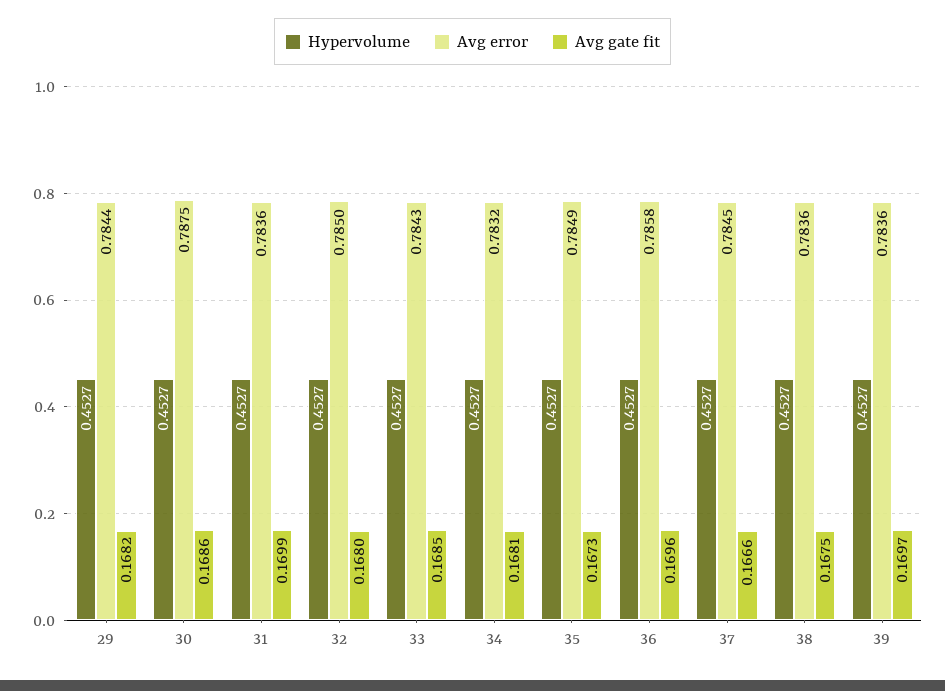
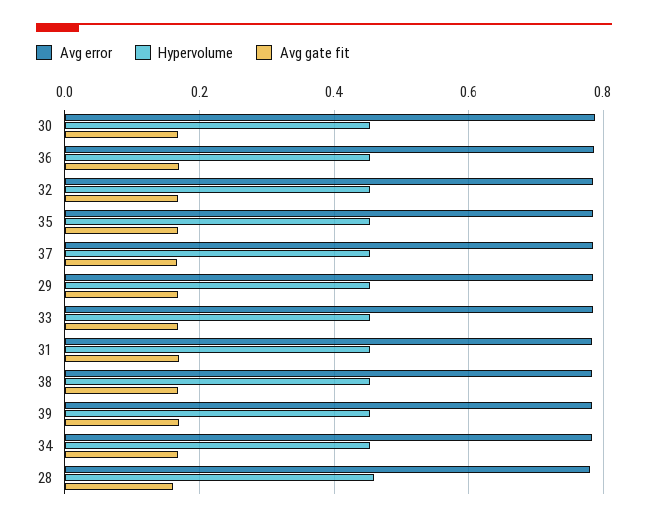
Avg error, 28: none -> 0.78
Hypervolume, 28: none -> 0.46
Avg gate fit, 28: none -> 0.16

